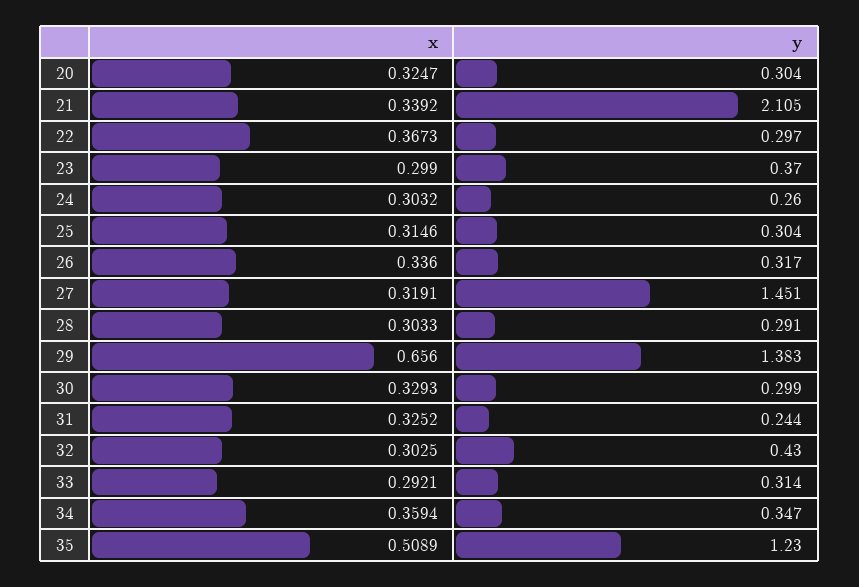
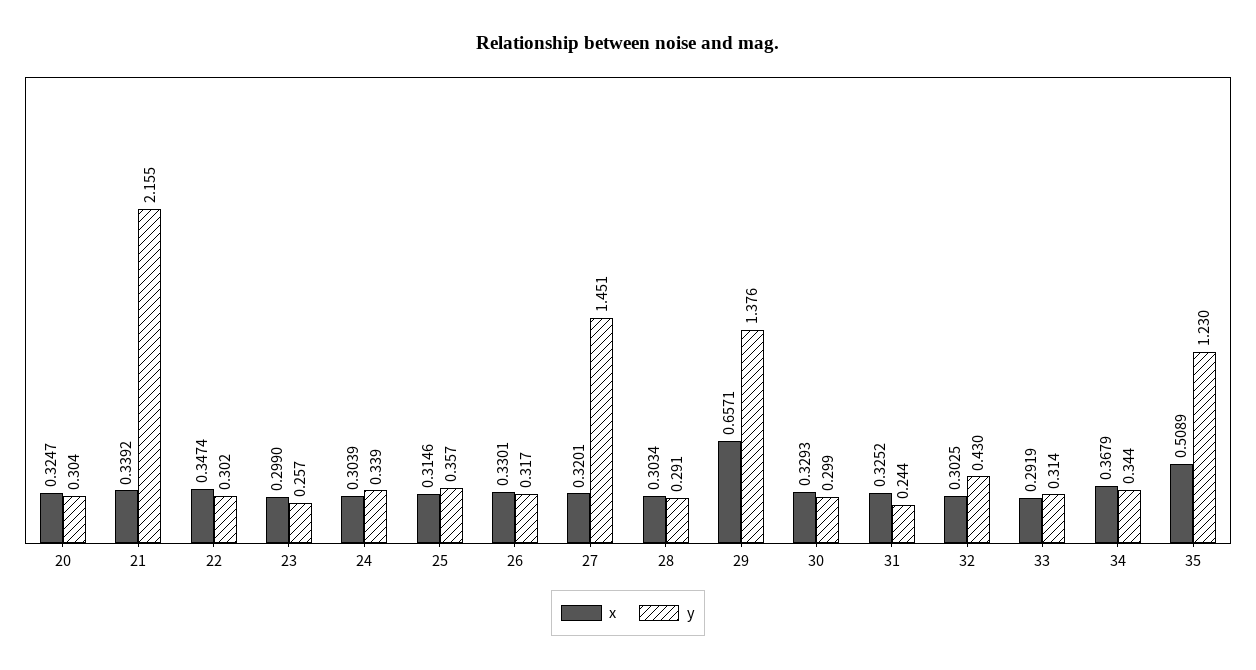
y, 21: 2.105 -> 2.155
x, 22: 0.3673 -> 0.3474
y, 22: 0.297 -> 0.302
y, 23: 0.37 -> 0.257
x, 24: 0.3032 -> 0.3039
y, 24: 0.26 -> 0.339
y, 25: 0.304 -> 0.357
x, 26: 0.336 -> 0.3301
x, 27: 0.3191 -> 0.3201
x, 28: 0.3033 -> 0.3034
x, 29: 0.656 -> 0.6571
y, 29: 1.383 -> 1.376
x, 33: 0.2921 -> 0.2919
x, 34: 0.3594 -> 0.3679
y, 34: 0.347 -> 0.344

